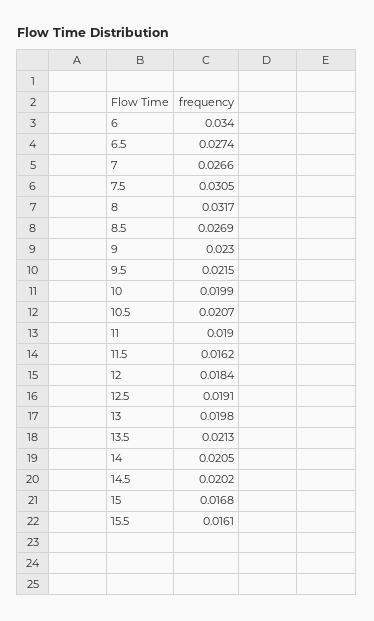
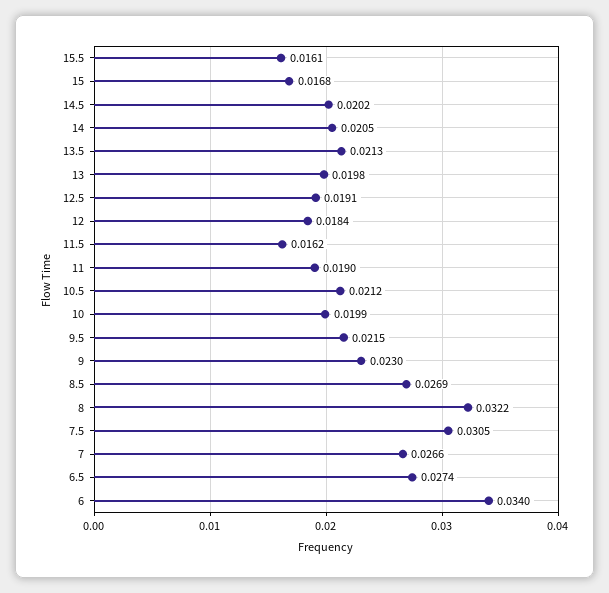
8: 0.0317 -> 0.0322
10.5: 0.0207 -> 0.0212

